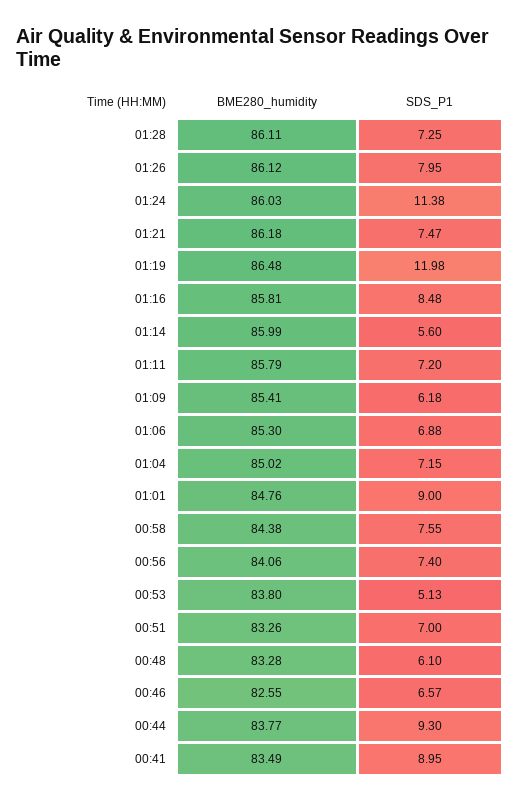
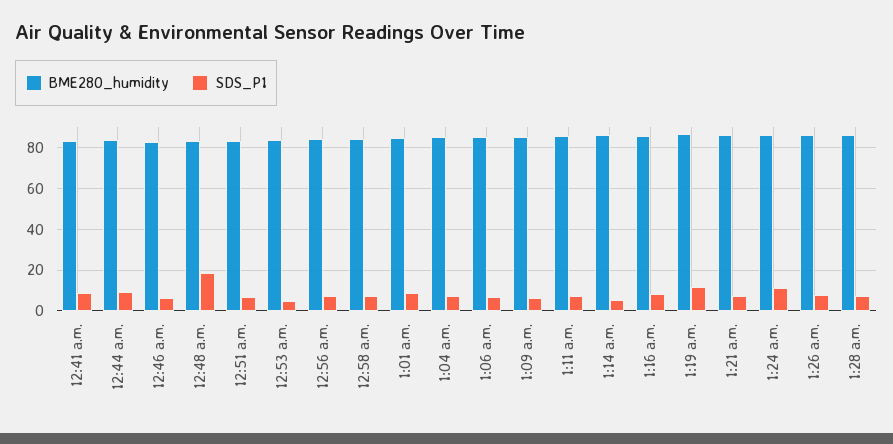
SDS_P1, 00:48: 6.1 -> 20

